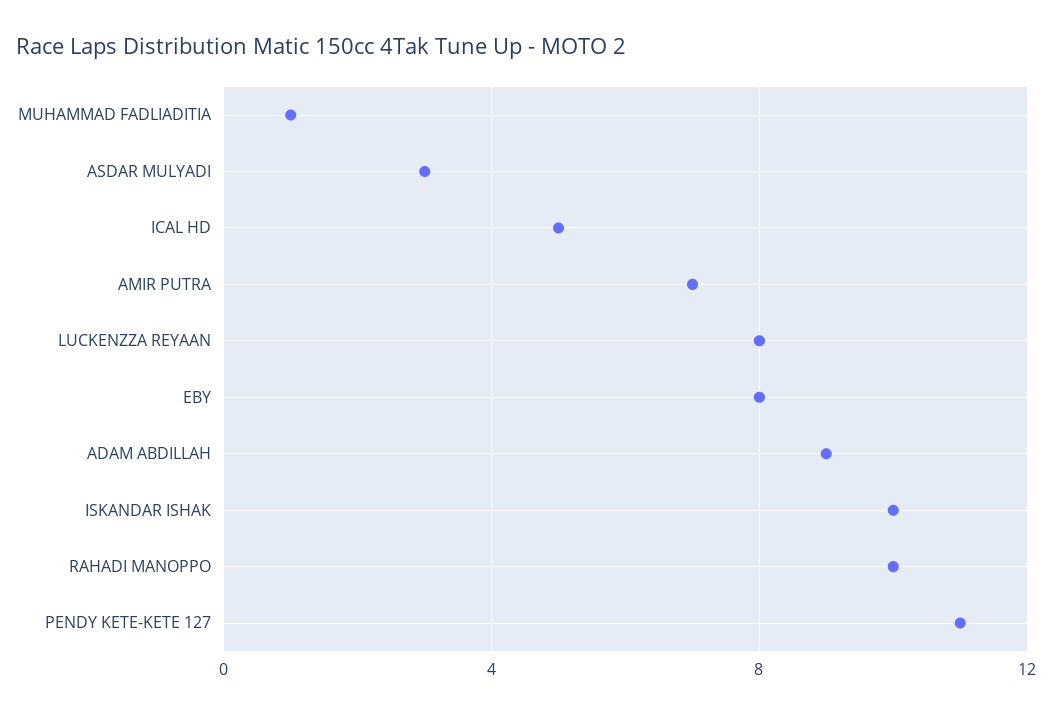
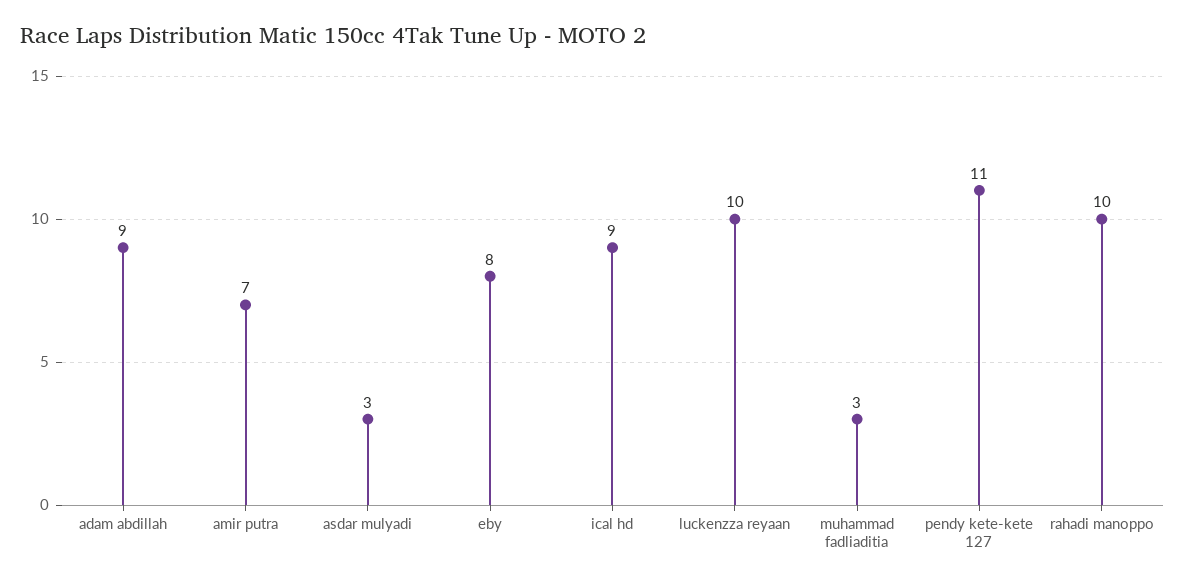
MUHAMMAD FADLIADITIA: 1 -> 3
ICAL HD: 5 -> 9
LUCKENZZA REYAAN: 8 -> 10
ISKANDAR ISHAK: 10 -> none

